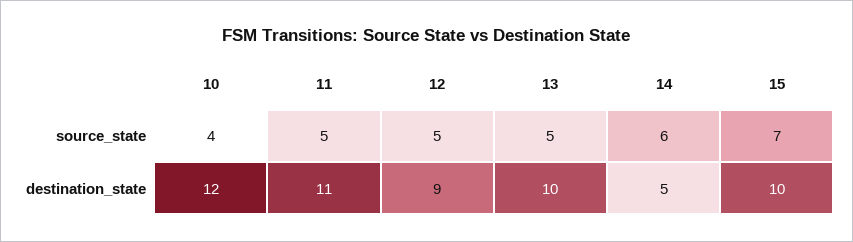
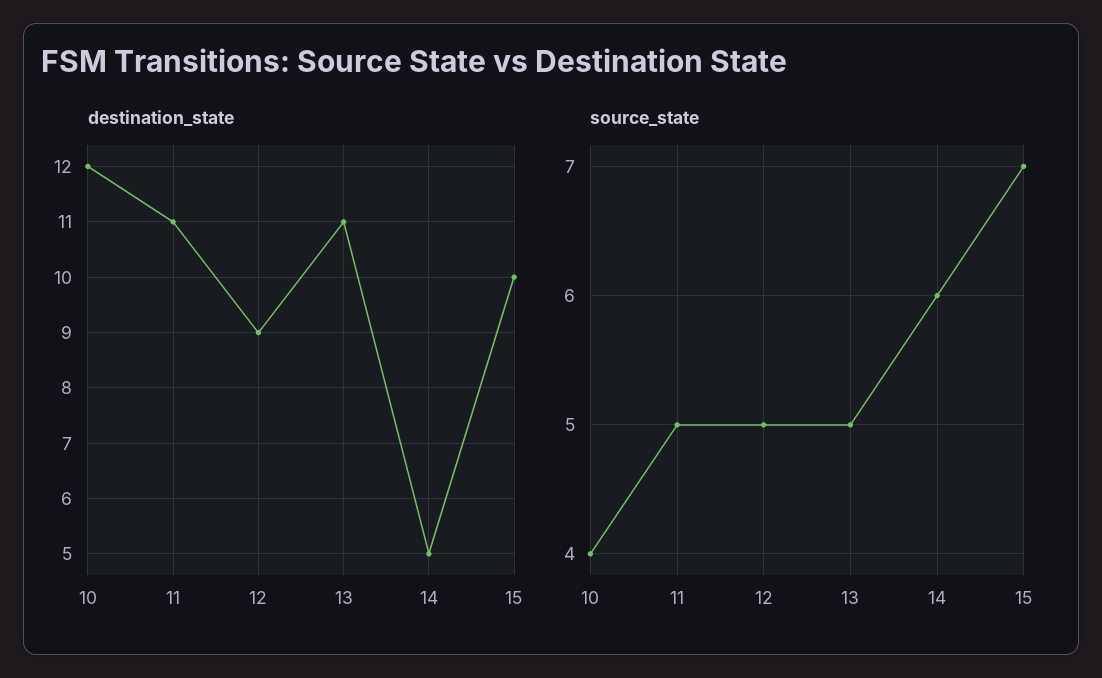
destination_state, 13: 10 -> 11

